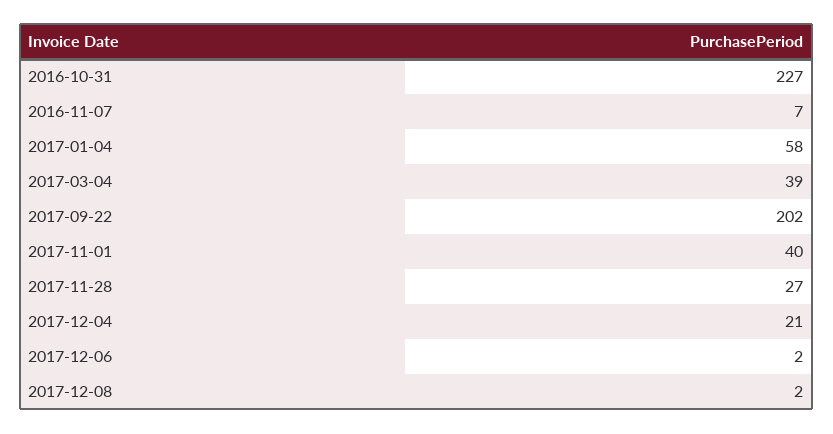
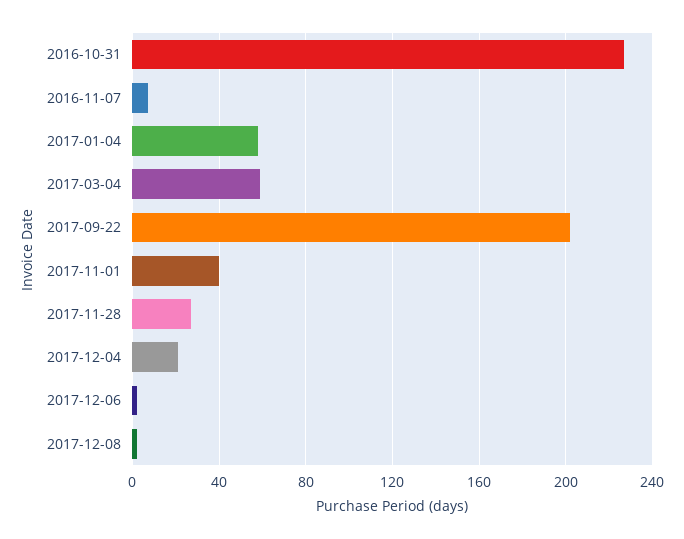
2017-03-04: 39 -> 60

